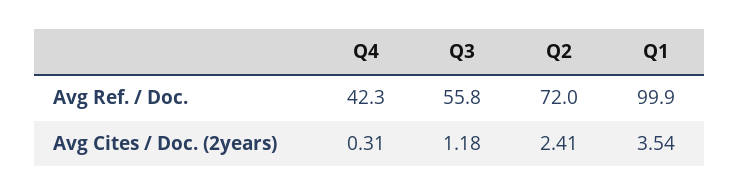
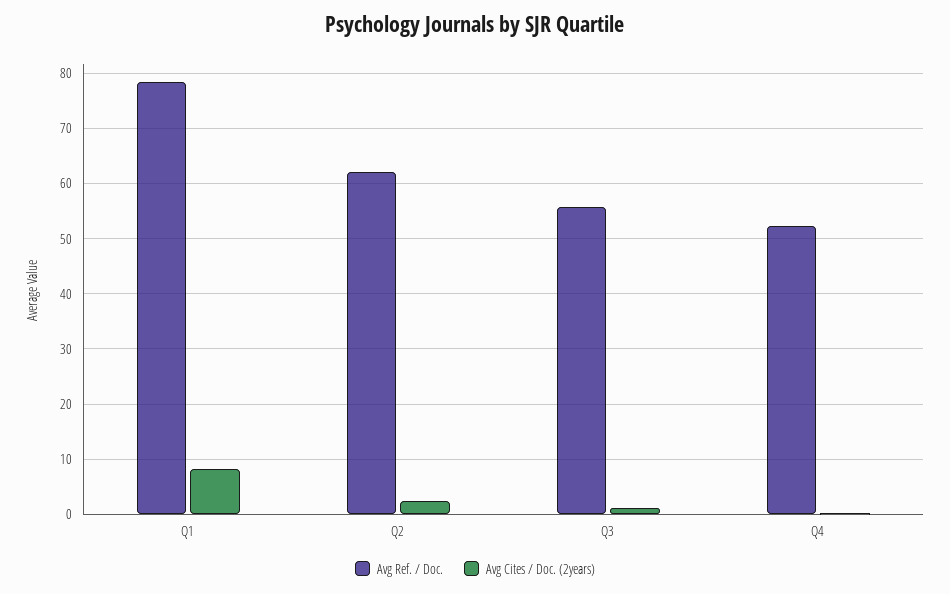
Avg Ref. / Doc., Q4: 42.3 -> 52
Avg Ref. / Doc., Q2: 72 -> 62
Avg Ref. / Doc., Q1: 99.9 -> 78
Avg Cites / Doc. (2years), Q1: 3.54 -> 8

